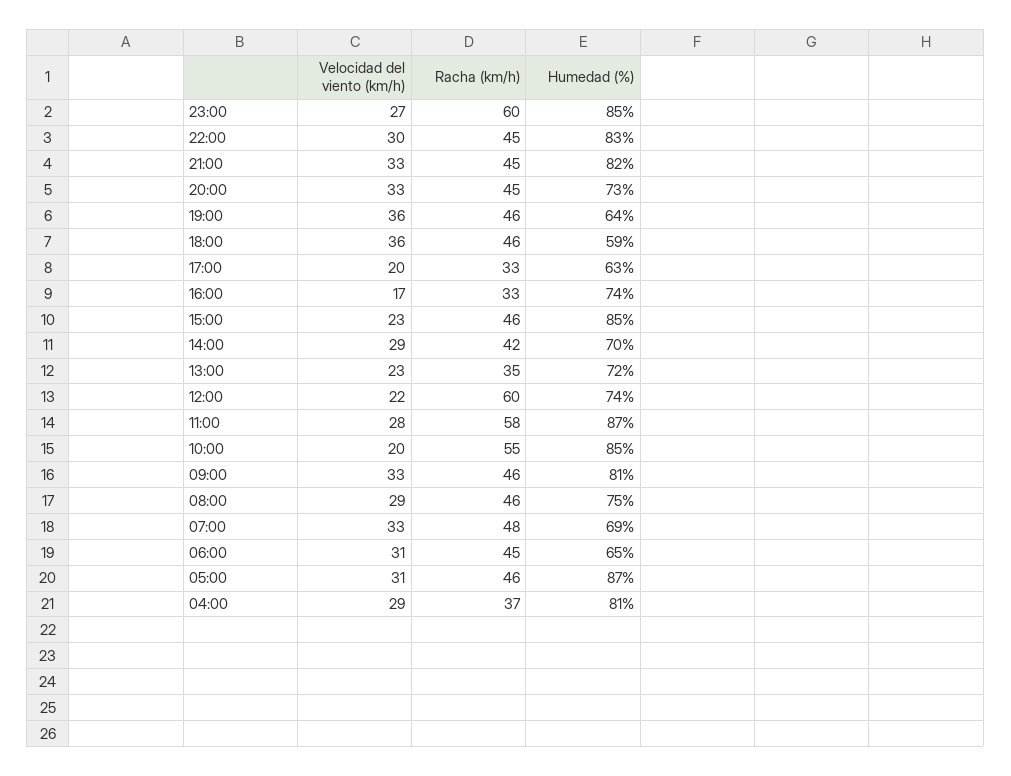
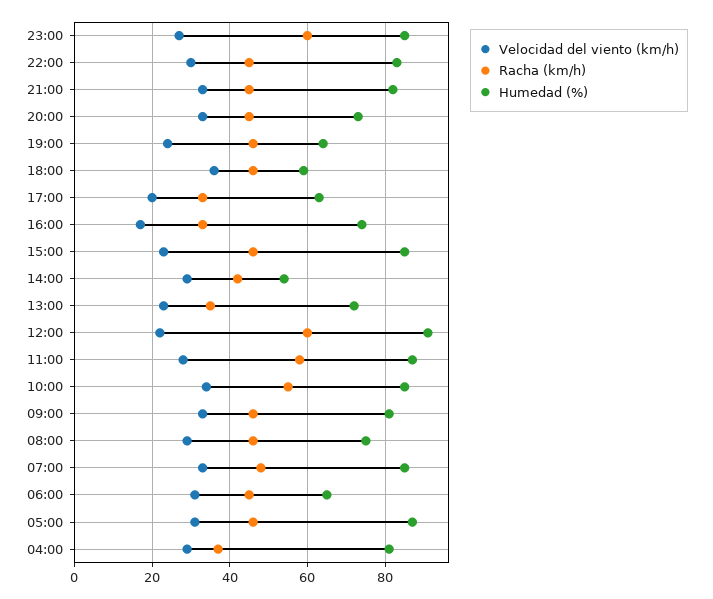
Velocidad del viento (km/h), 19:00: 36 -> 25
Humedad (%), 14:00: 70 -> 55
Humedad (%), 12:00: 74 -> 90
Velocidad del viento (km/h), 10:00: 20 -> 35
Humedad (%), 07:00: 69 -> 85

